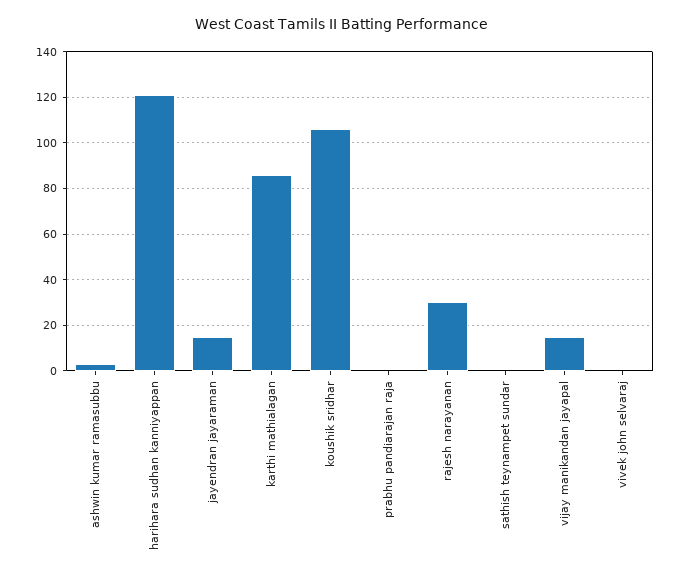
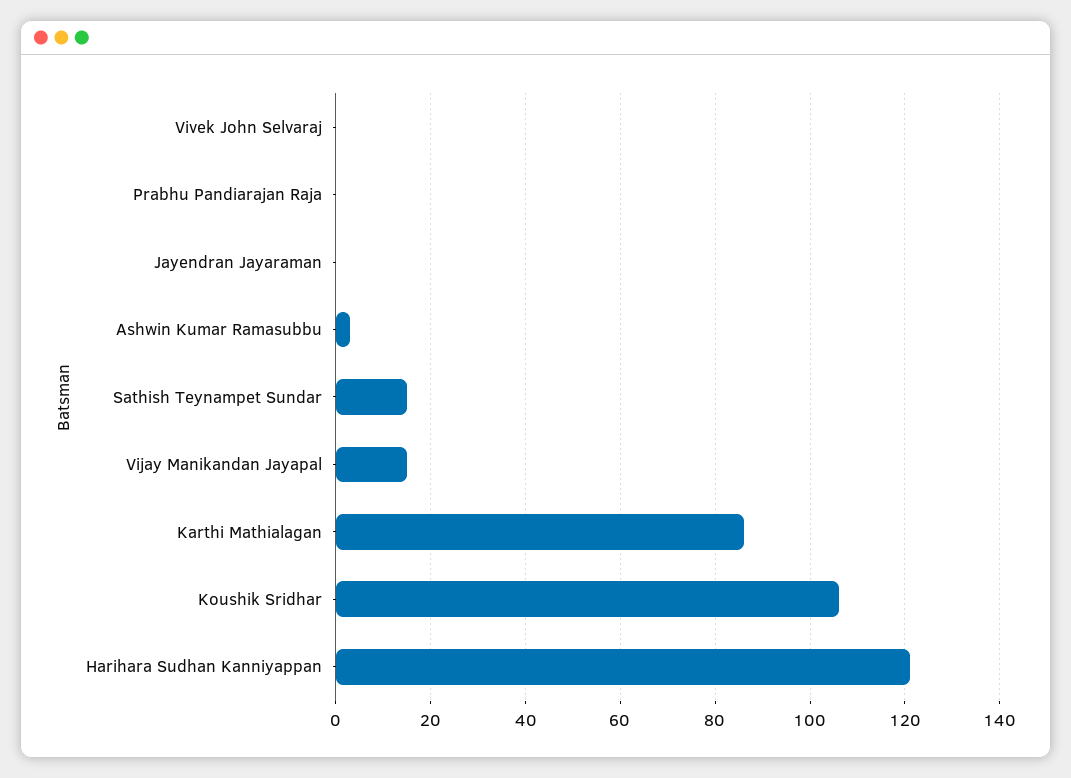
jayendran jayaraman: 15 -> 0
rajesh narayanan: 30 -> none
sathish teynampet sundar: 0 -> 15

